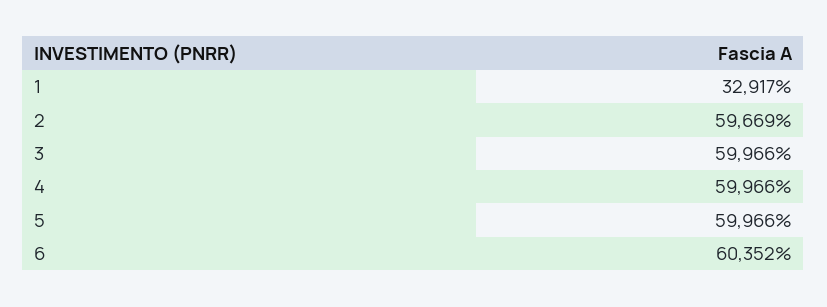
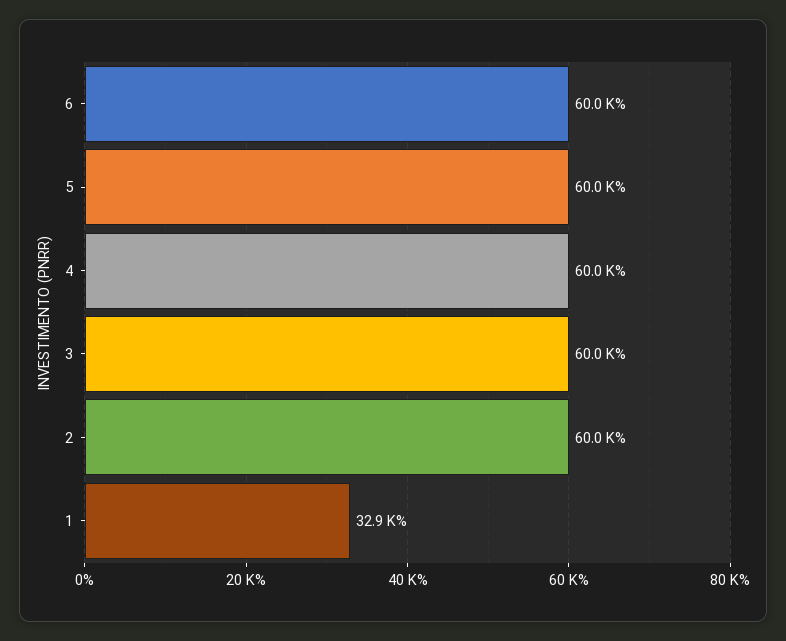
2: 59669 -> 60000
6: 60352 -> 60000

